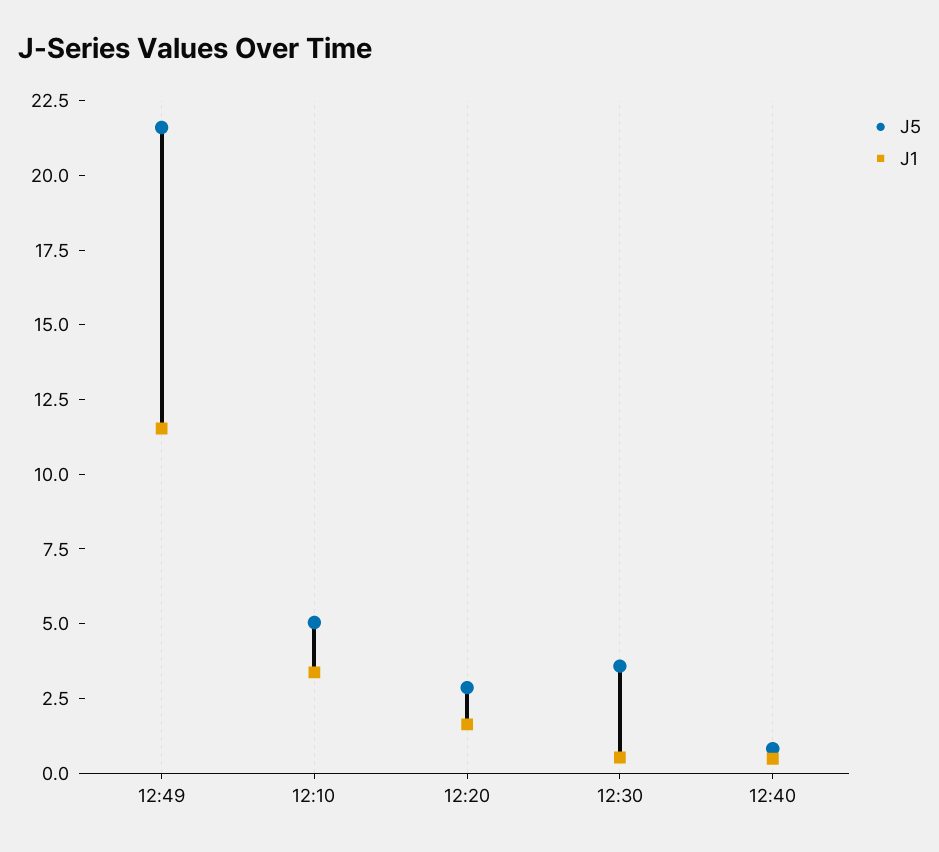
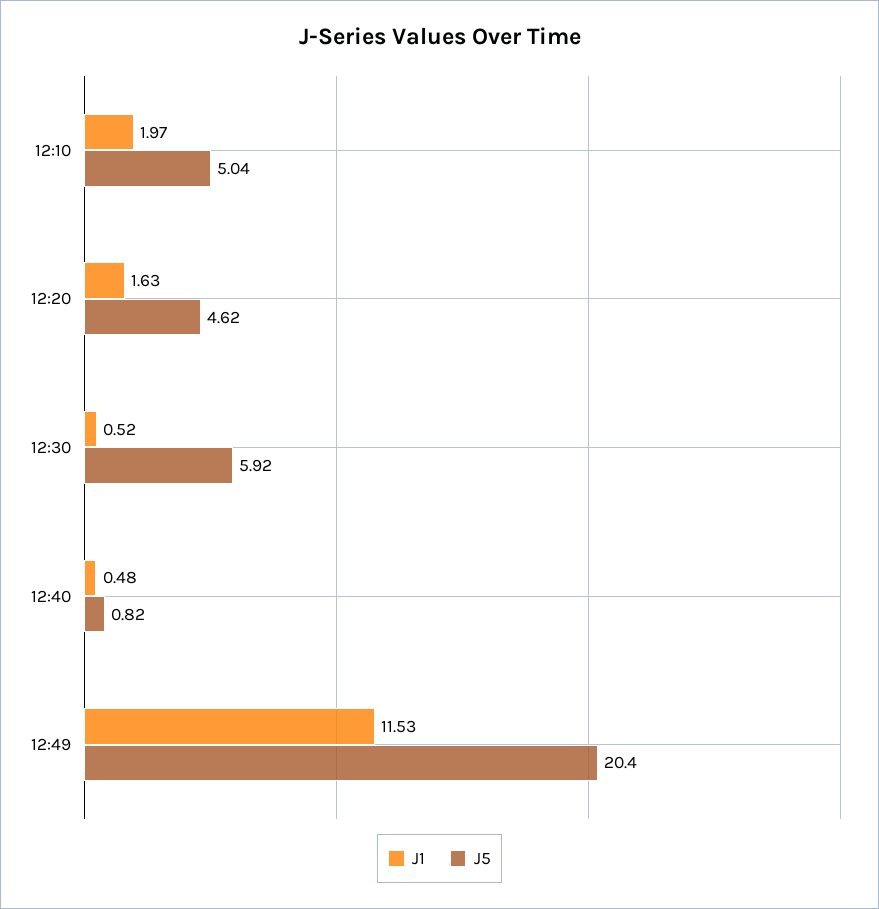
J5, 12:49: 21.5 -> 20.4
J1, 12:10: 3.5 -> 1.97
J5, 12:20: 3 -> 4.62
J5, 12:30: 3.5 -> 5.92

